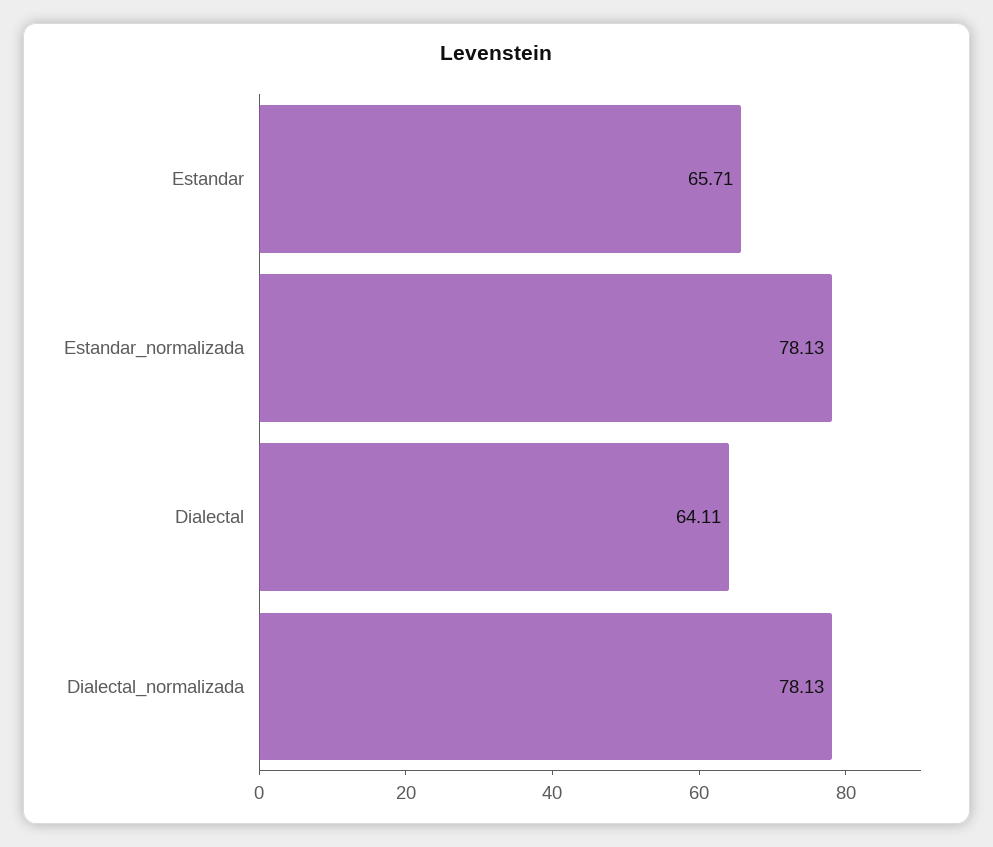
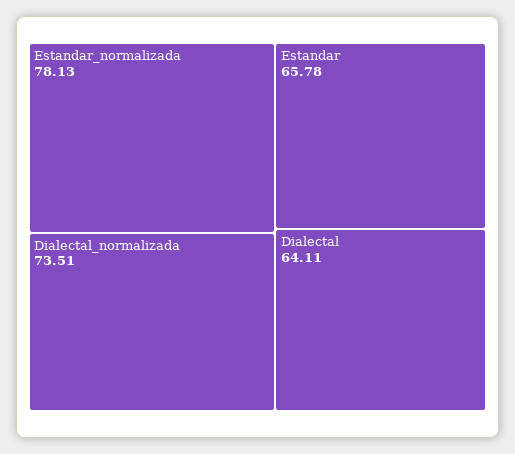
Estandar: 65.71 -> 65.78
Dialectal_normalizada: 78.13 -> 73.51

